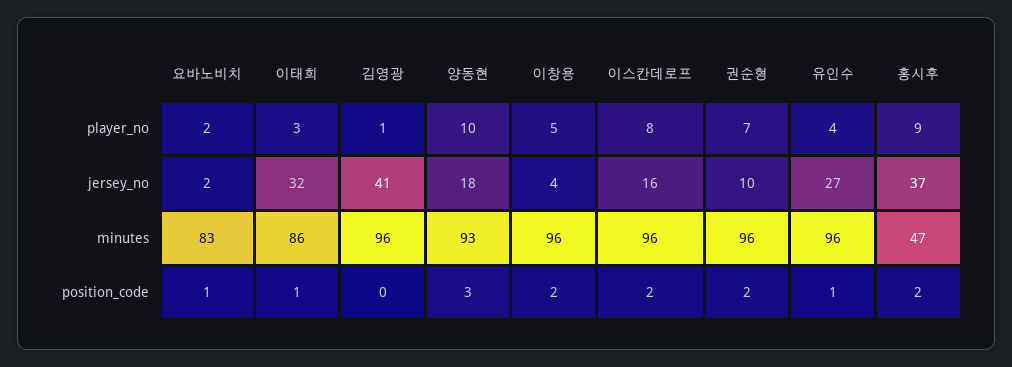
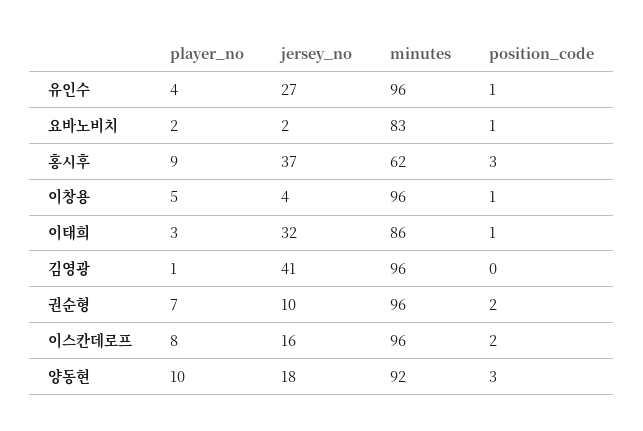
양동현, minutes: 93 -> 92
홍시후, minutes: 47 -> 62
이창용, position_code: 2 -> 1
홍시후, position_code: 2 -> 3

